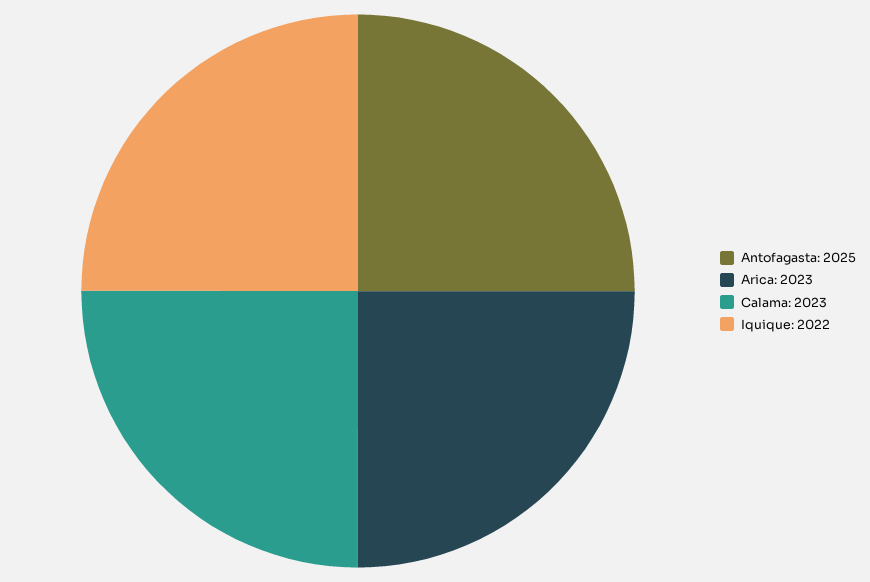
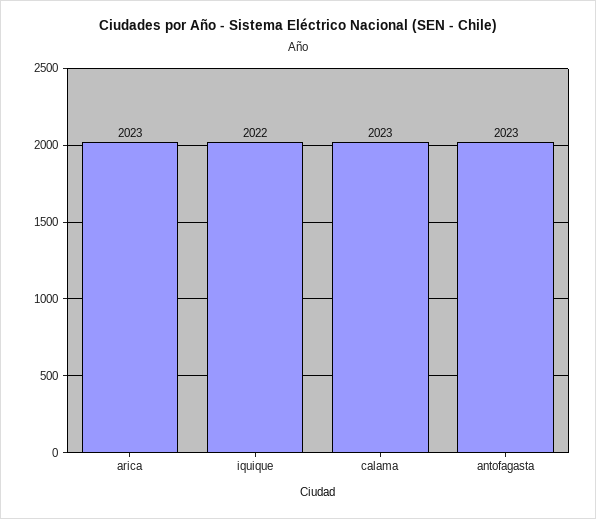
Antofagasta: 2025 -> 2023

